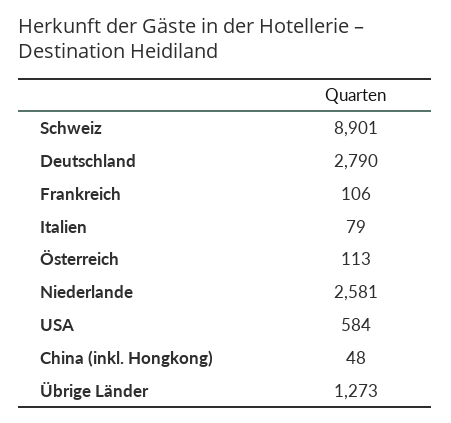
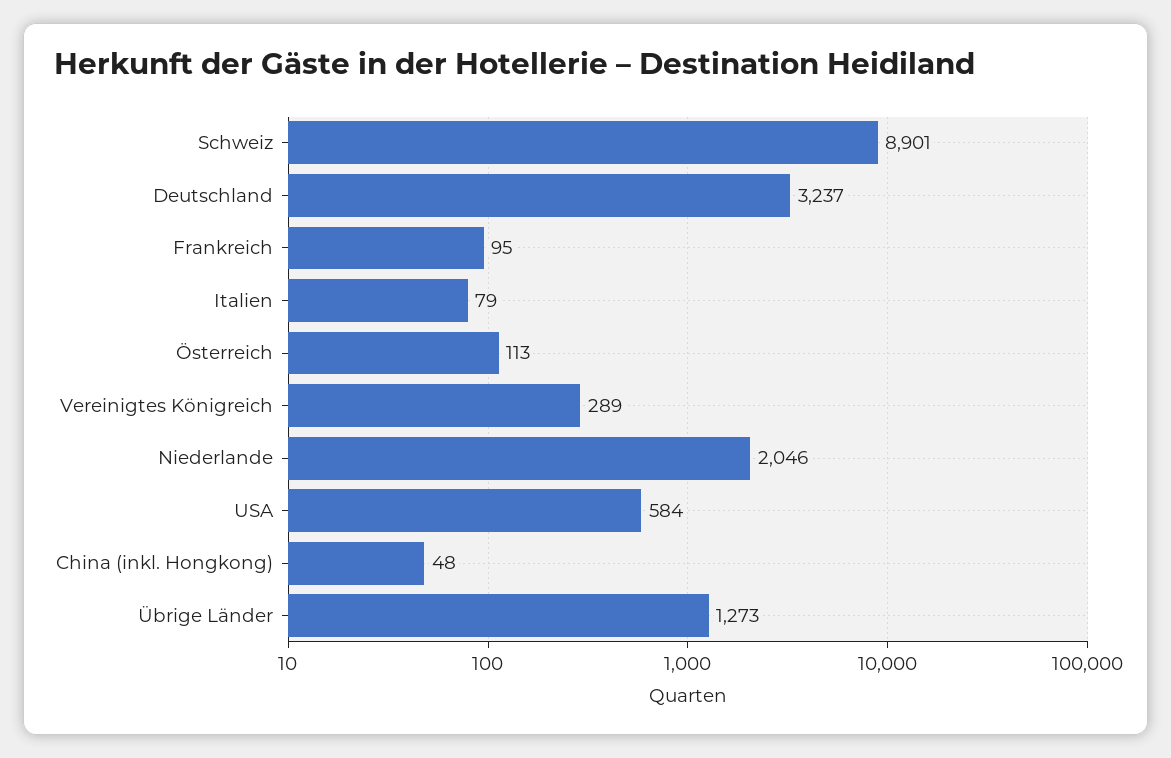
Deutschland: 2790 -> 3237
Frankreich: 106 -> 95
Niederlande: 2581 -> 2046
Vereinigtes Königreich: none -> 289

